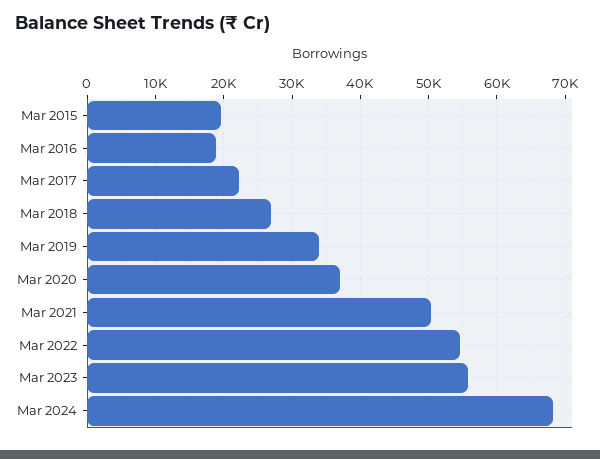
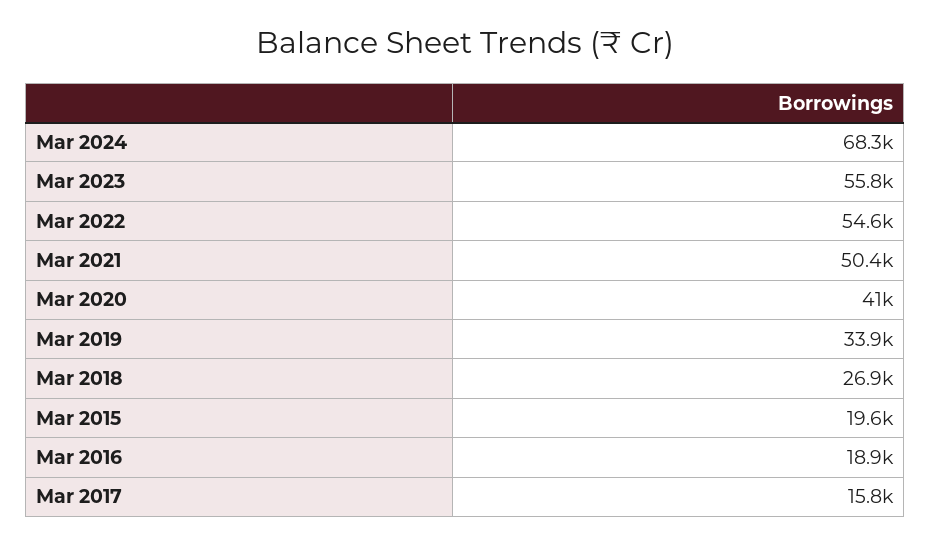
Mar 2017: 22000 -> 15800
Mar 2020: 37000 -> 41000

